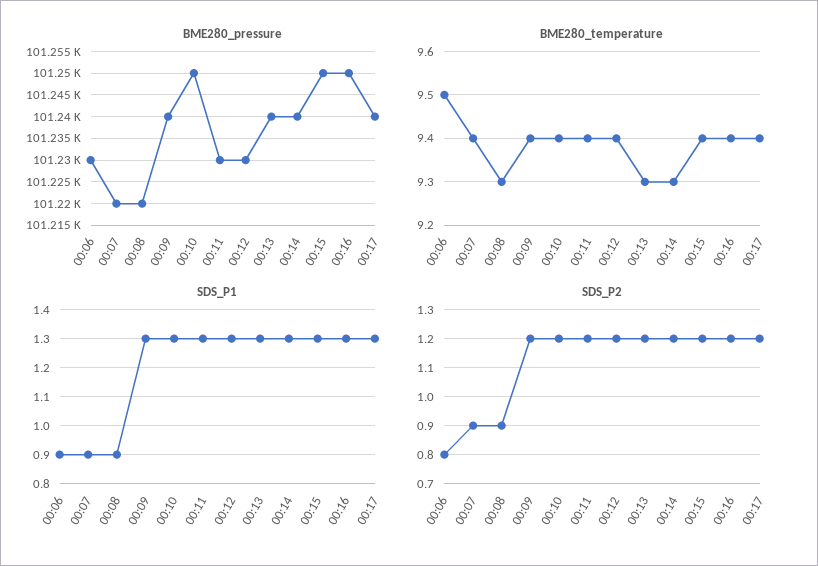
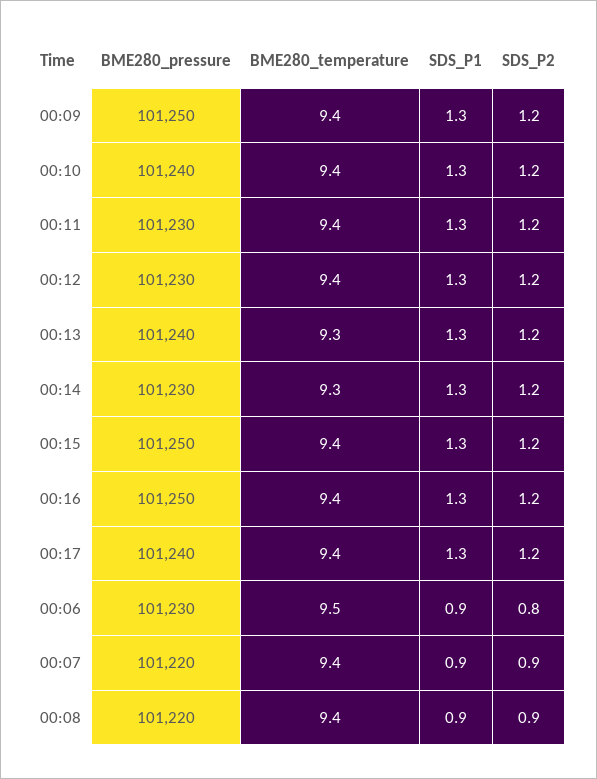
BME280_pressure, 00:09: 101240 -> 101250
BME280_pressure, 00:10: 101250 -> 101240
BME280_pressure, 00:14: 101240 -> 101230
BME280_temperature, 00:08: 9.3 -> 9.4

